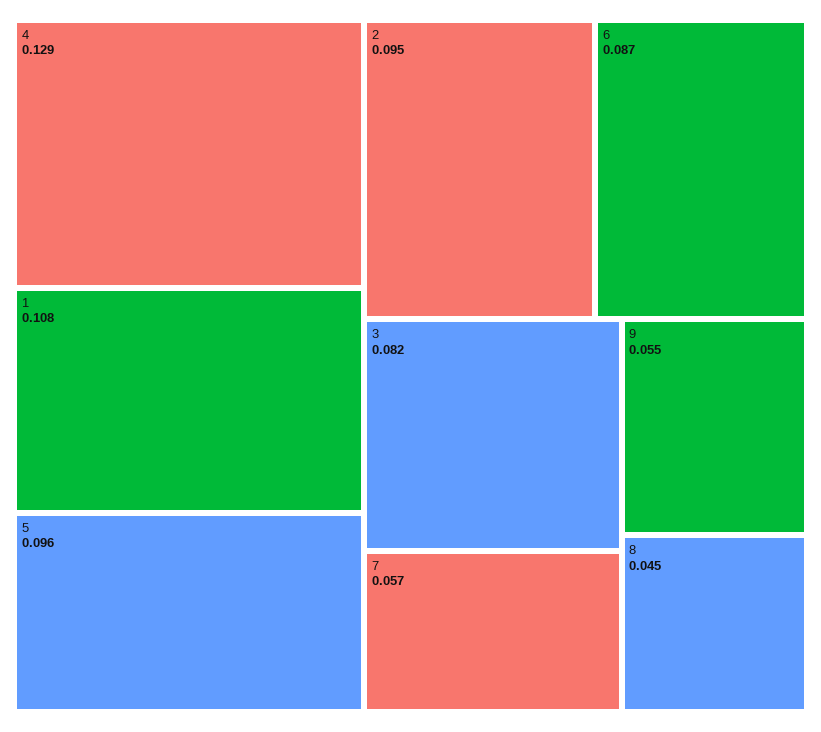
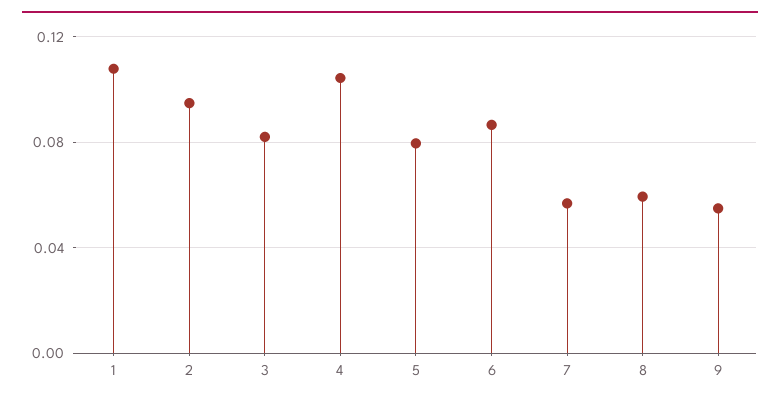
4: 0.129 -> 0.105
5: 0.096 -> 0.08
8: 0.045 -> 0.06

